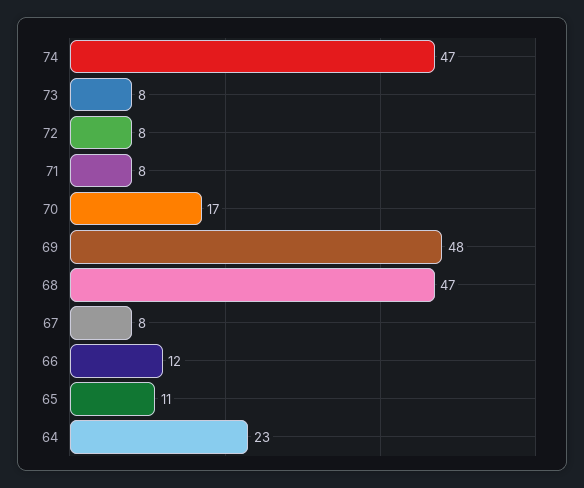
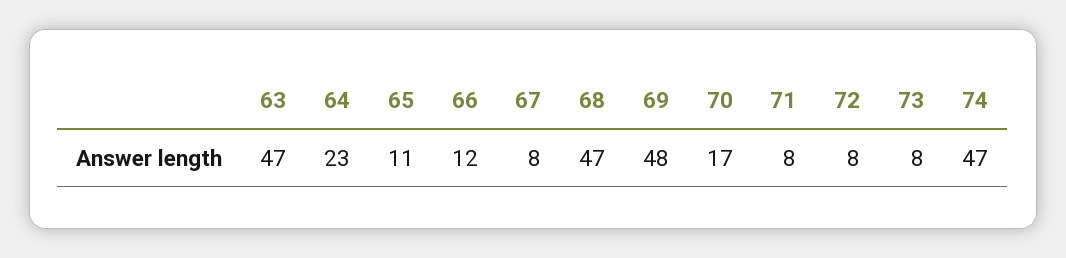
63: none -> 47

